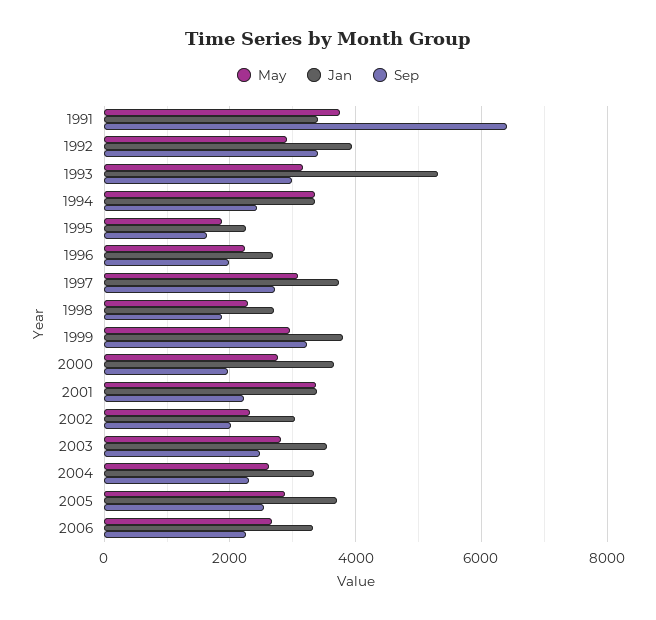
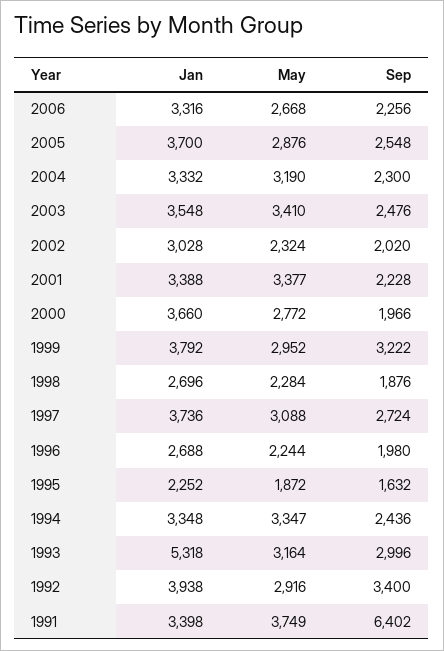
May, 2003: 2800 -> 3410
May, 2004: 2600 -> 3190

